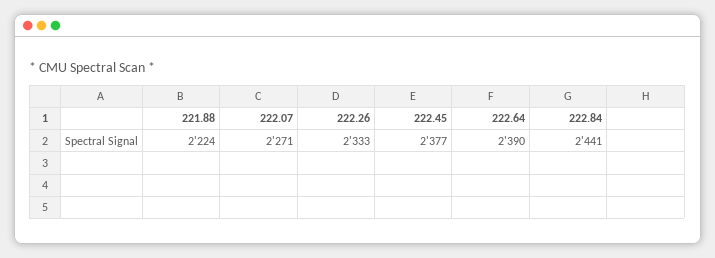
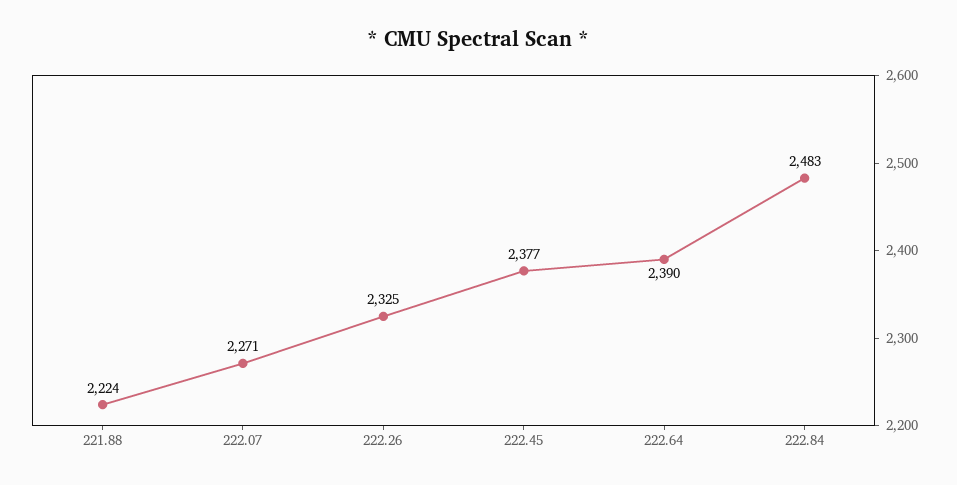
222.26: 2333 -> 2325
222.84: 2441 -> 2483

